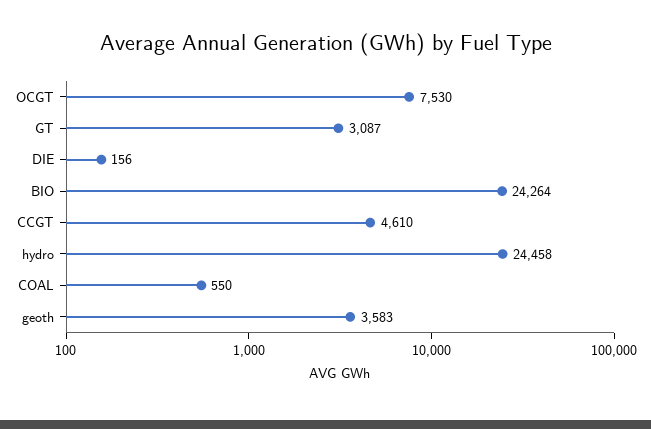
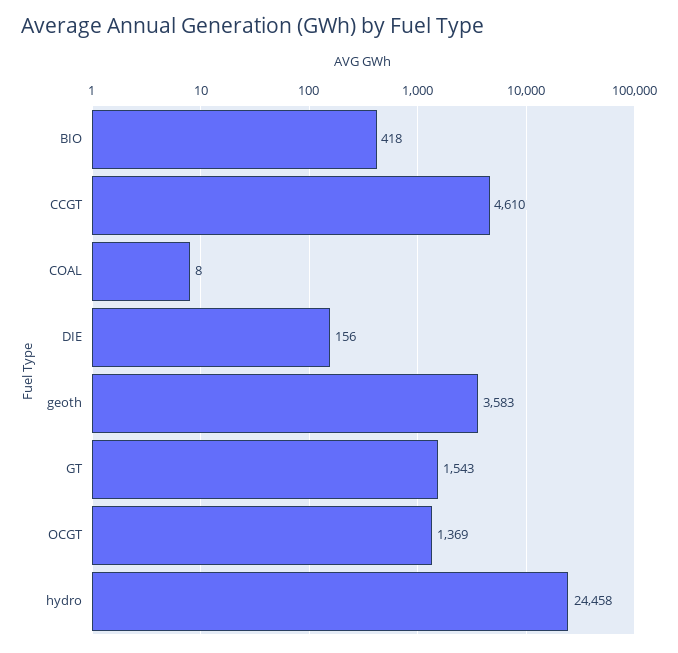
OCGT: 7530 -> 1369
GT: 3087 -> 1543
BIO: 24264 -> 418
COAL: 550 -> 8

